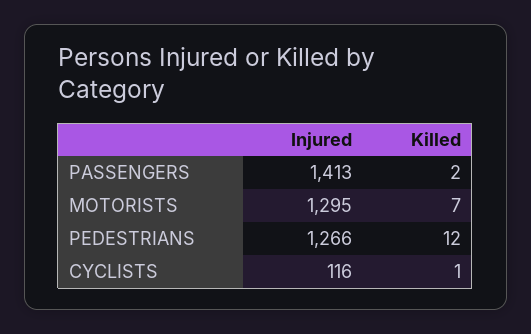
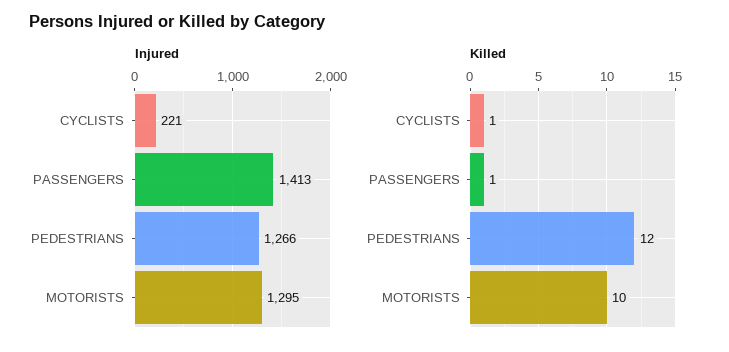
Killed, PASSENGERS: 2 -> 1
Killed, MOTORISTS: 7 -> 10
Injured, CYCLISTS: 116 -> 221

